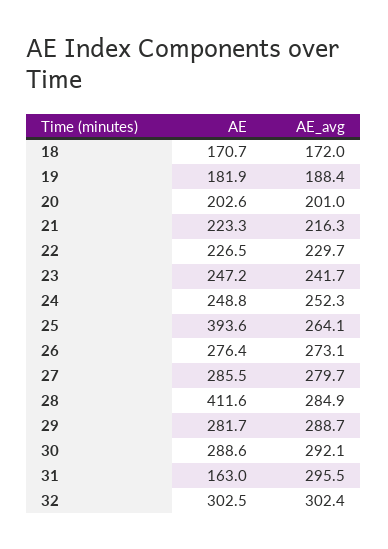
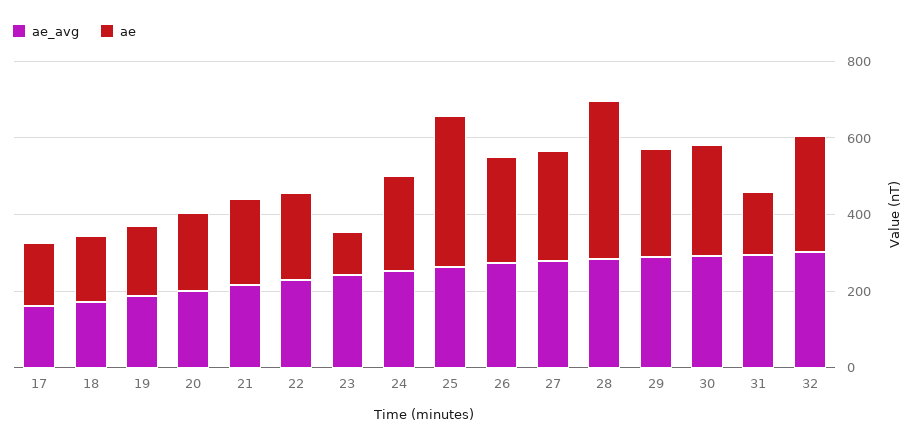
AE, 23: 247.2 -> 100
AE_avg, 17: none -> 150
AE, 17: none -> 150

